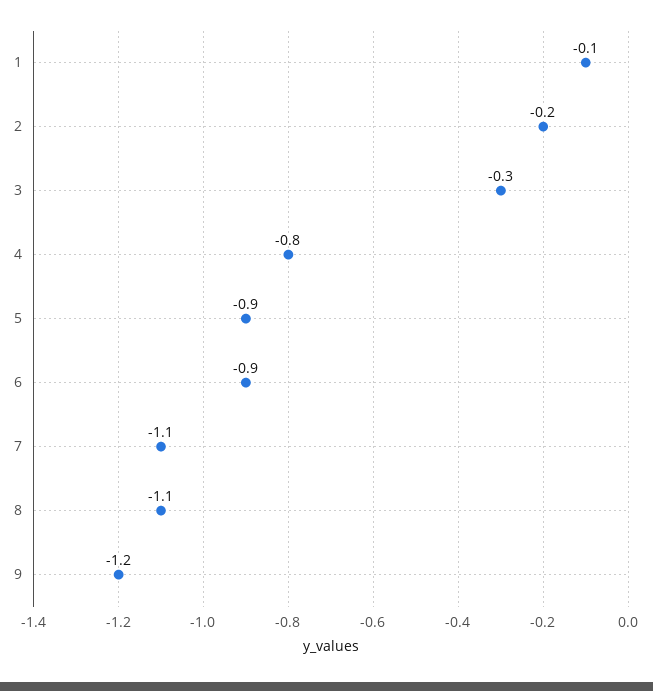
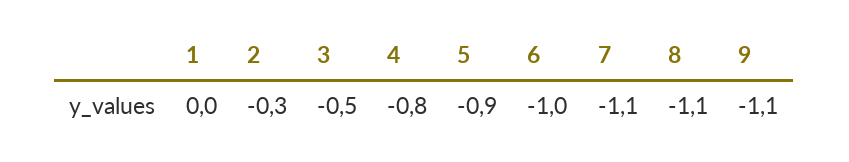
1: -0.1 -> 0
2: -0.2 -> -0.3
3: -0.3 -> -0.5
6: -0.9 -> -1
9: -1.2 -> -1.1

